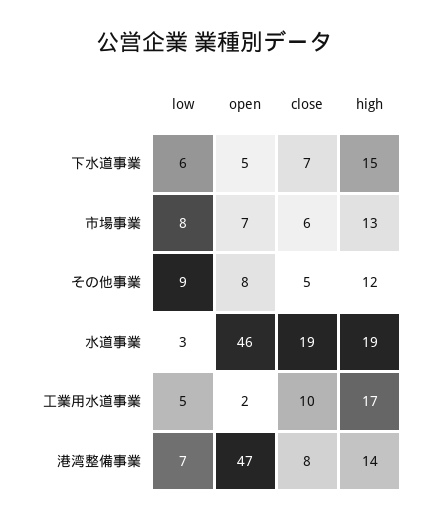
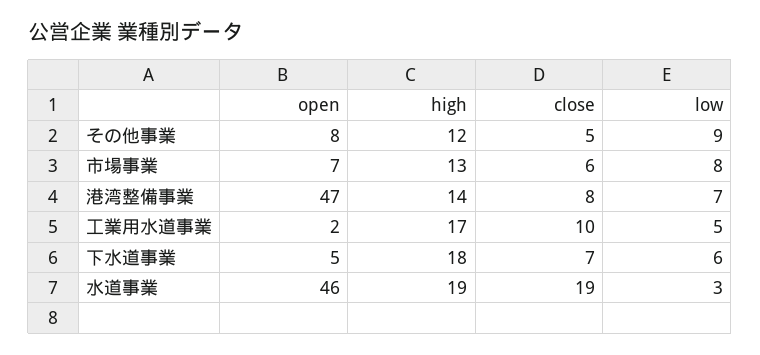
high, 下水道事業: 15 -> 18

